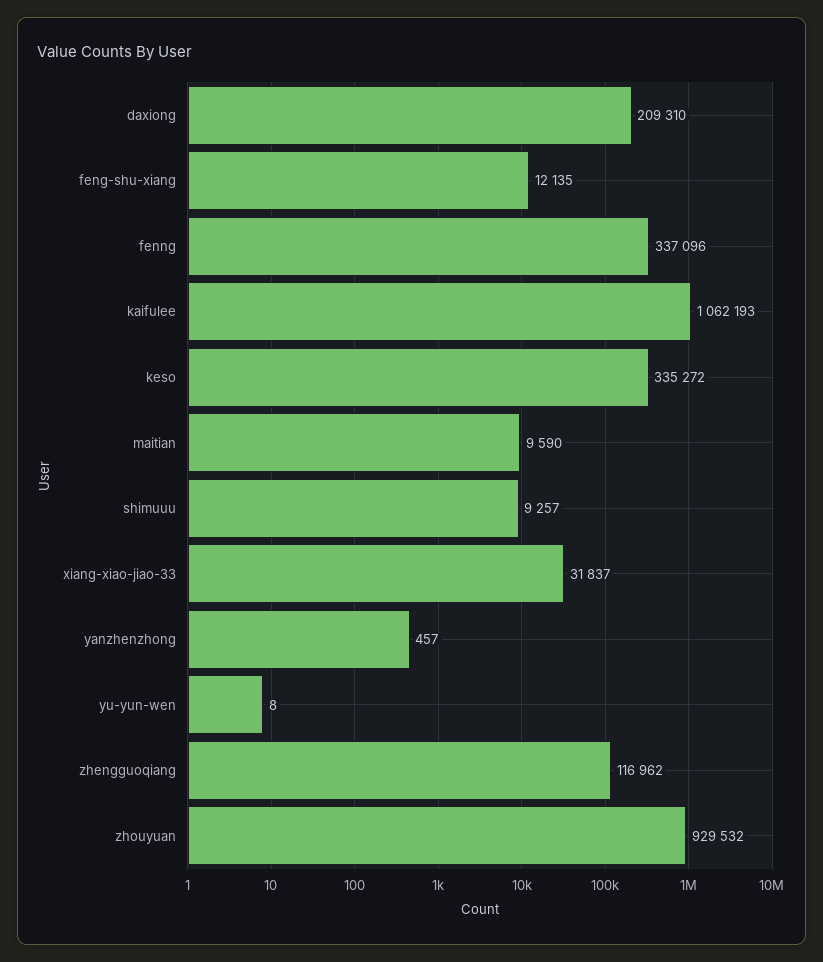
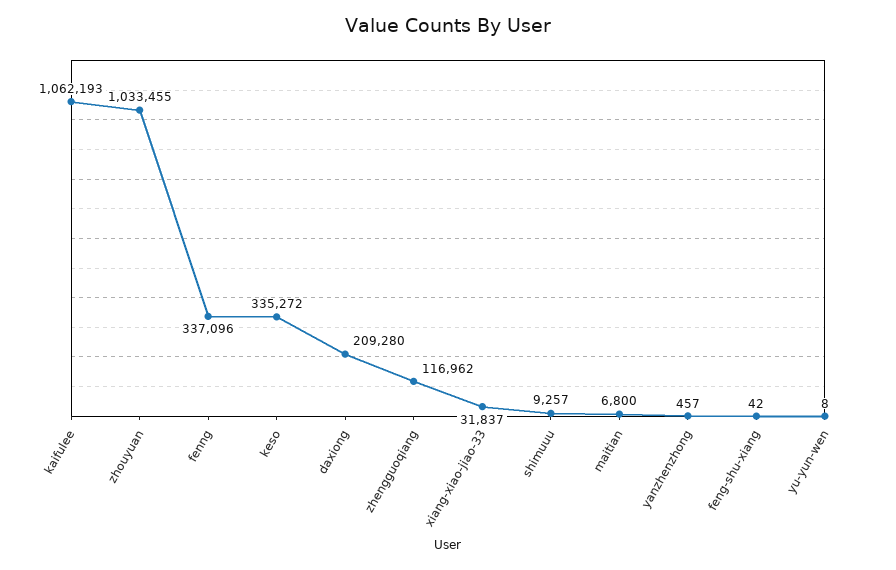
daxiong: 209310 -> 209280
feng-shu-xiang: 12135 -> 42
maitian: 9590 -> 6800
zhouyuan: 929532 -> 1033455

